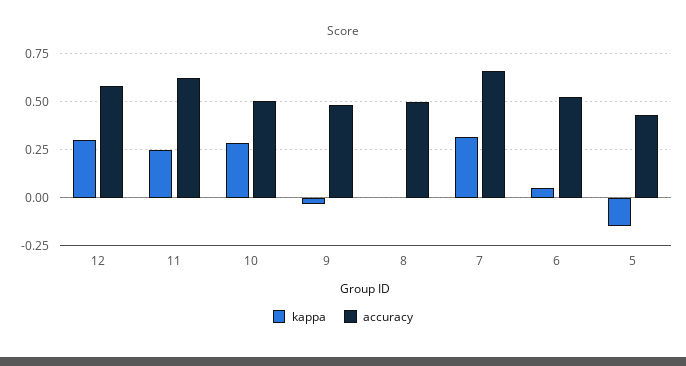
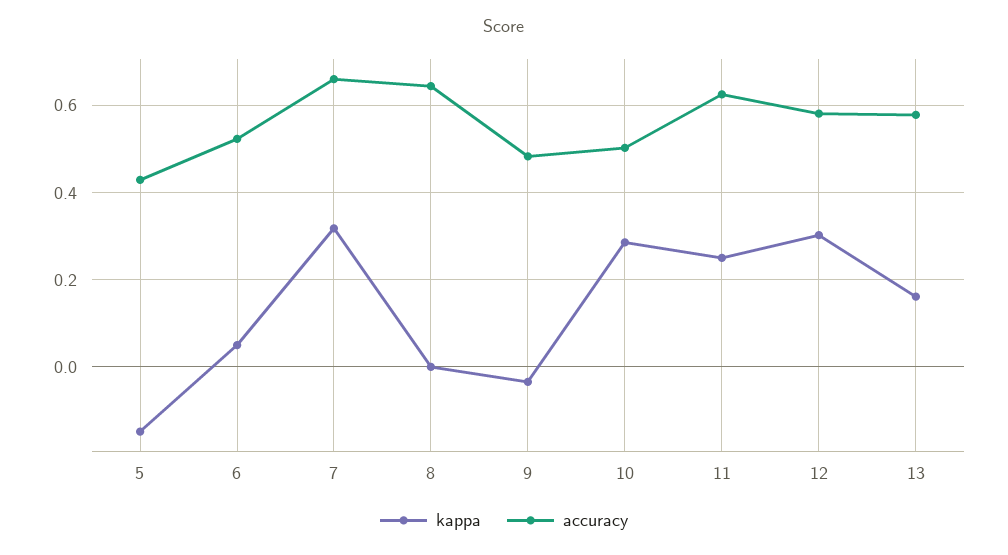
accuracy, 8: 0.5 -> 0.64
kappa, 13: none -> 0.16
accuracy, 13: none -> 0.58

